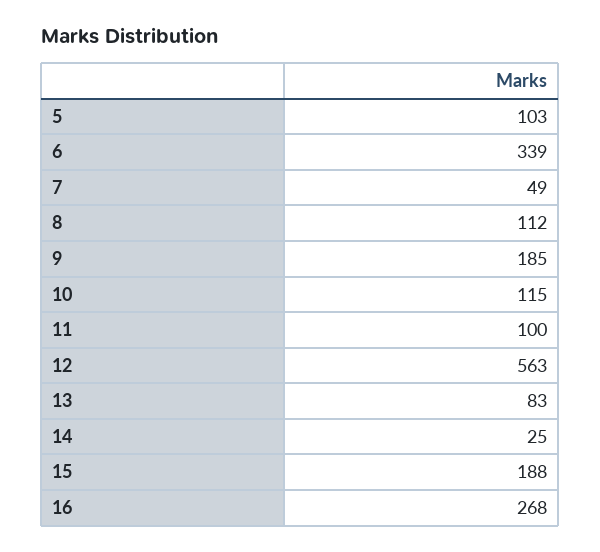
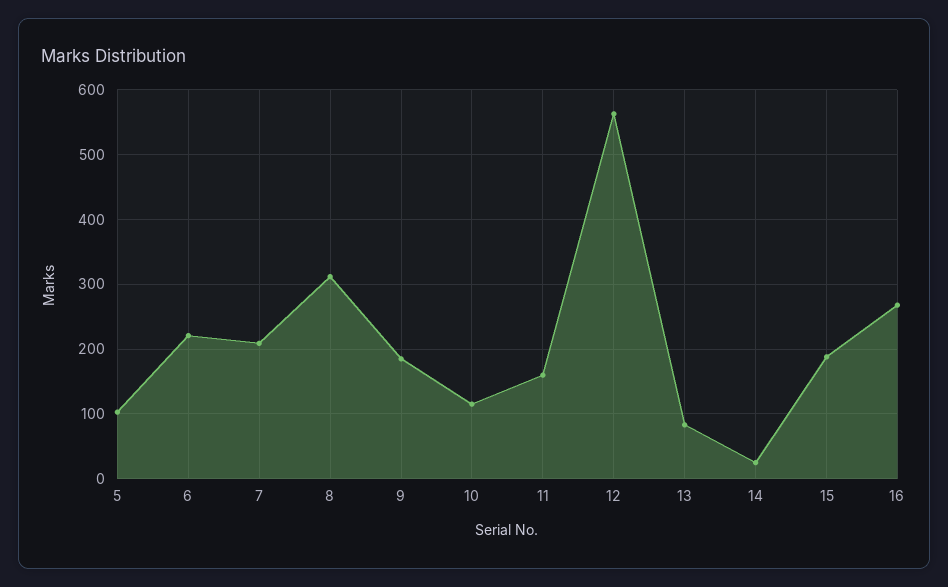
6: 339 -> 220
7: 49 -> 210
8: 112 -> 310
11: 100 -> 160

